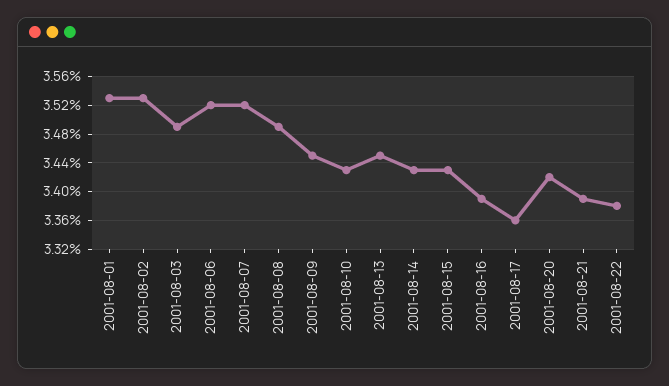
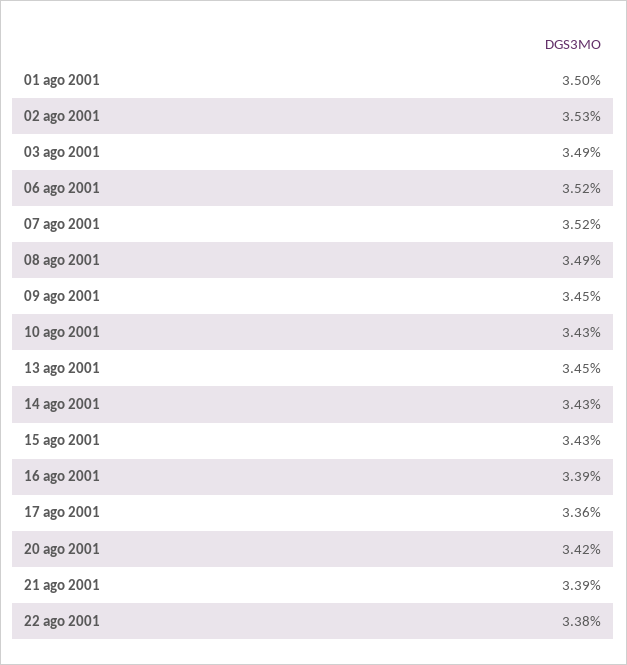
2001-08-01: 3.53 -> 3.5

